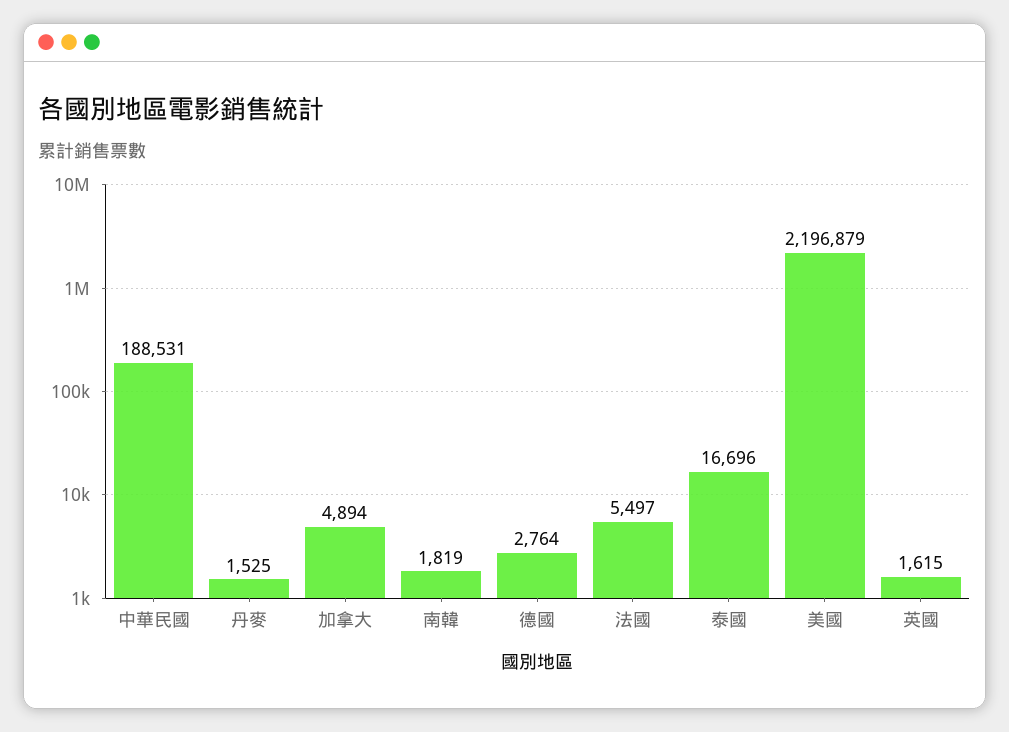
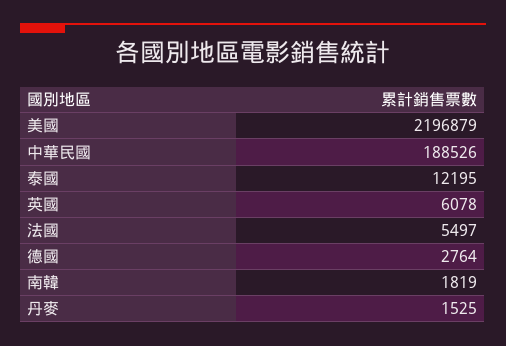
中華民國: 188531 -> 188526
加拿大: 4894 -> none
泰國: 16696 -> 12195
英國: 1615 -> 6078

